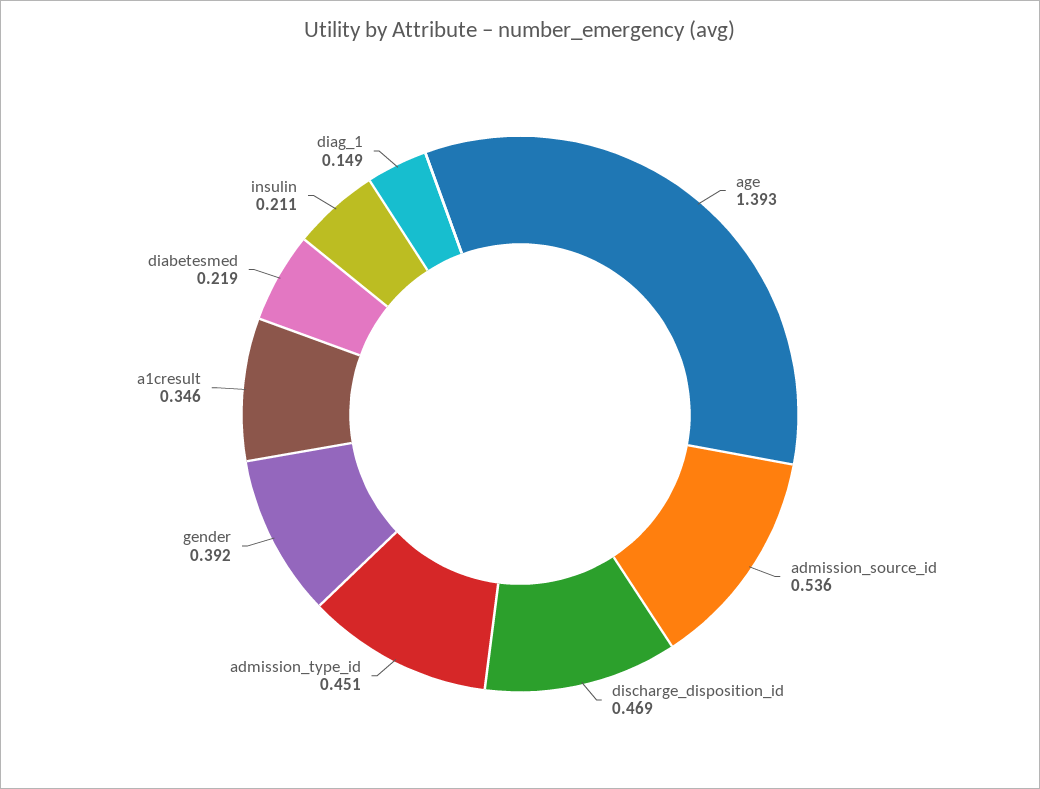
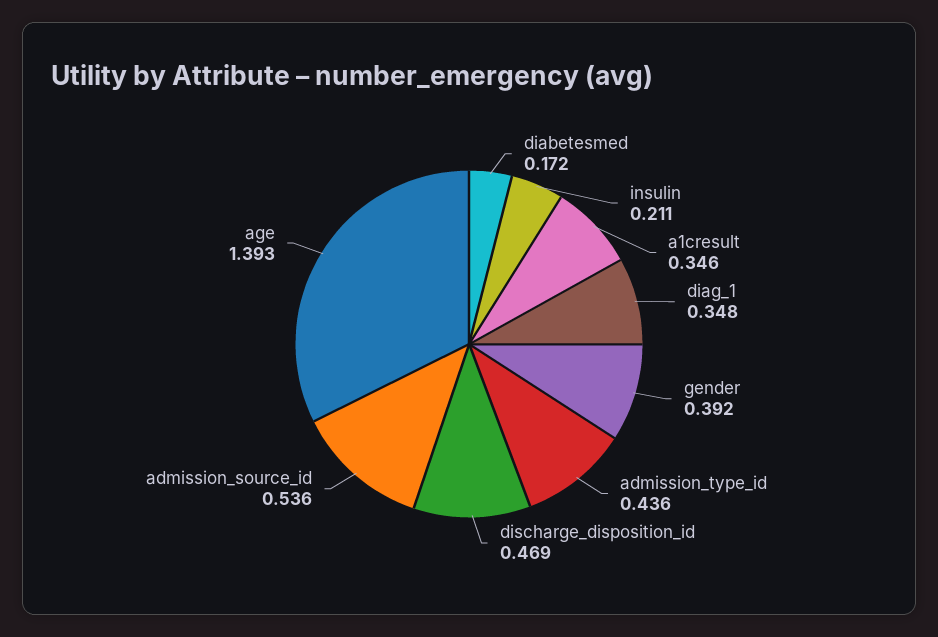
admission_type_id: 0.451 -> 0.436
diabetesmed: 0.219 -> 0.172
diag_1: 0.149 -> 0.348

